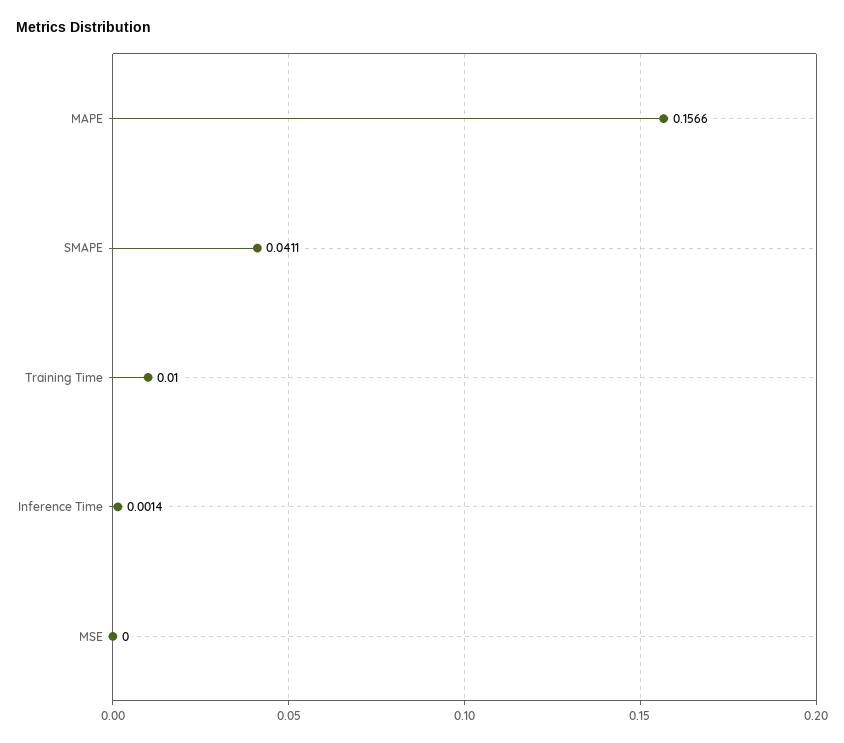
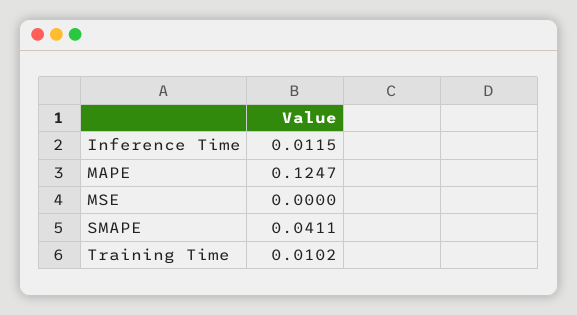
MAPE: 0.1566 -> 0.1247
Training Time: 0.01 -> 0.0102
Inference Time: 0.0014 -> 0.0115

